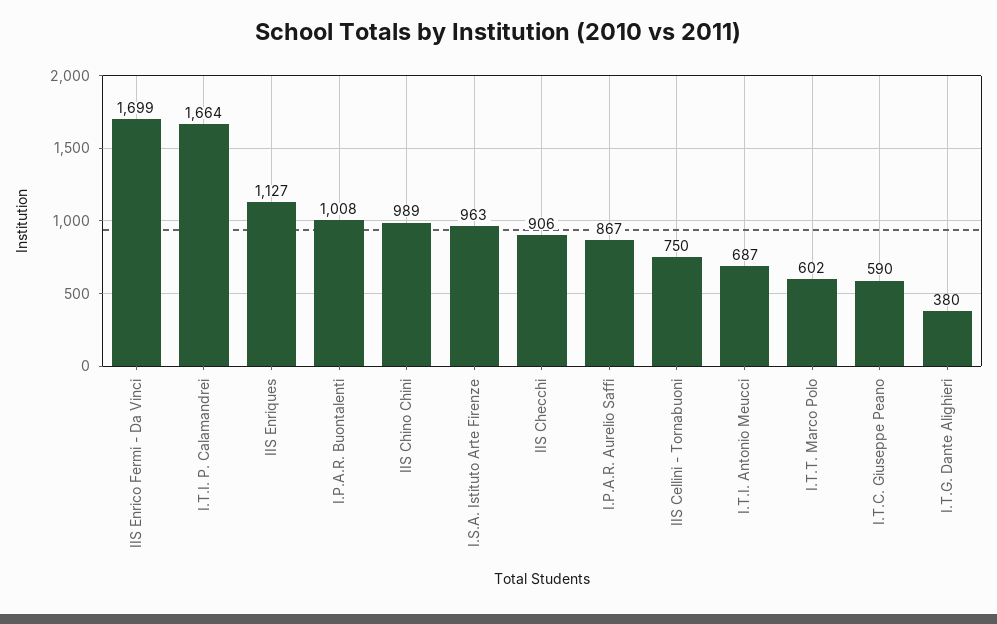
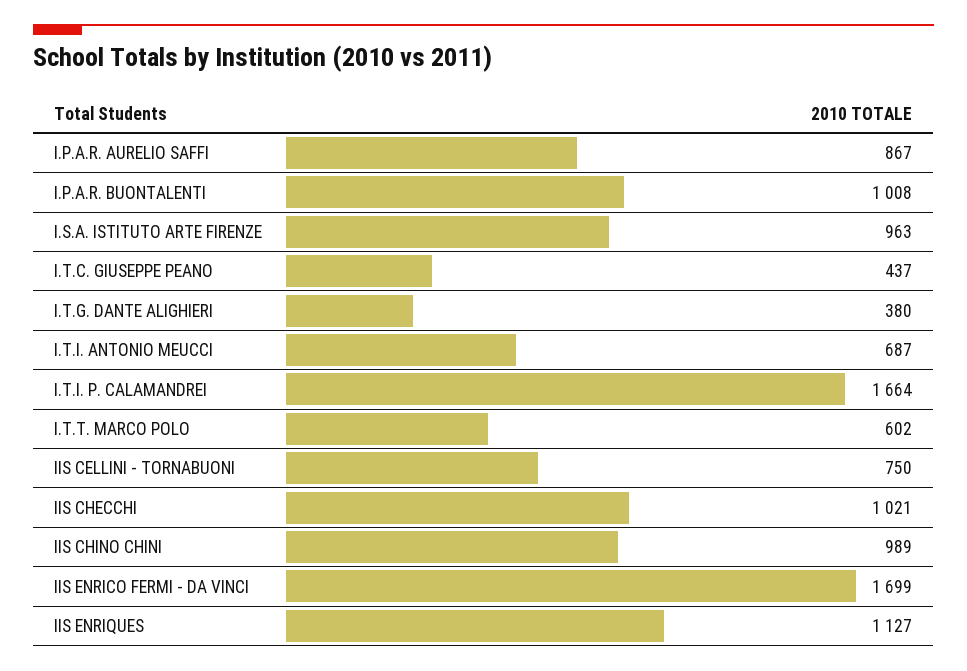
IIS Checchi: 906 -> 1021
I.T.C. Giuseppe Peano: 590 -> 437

